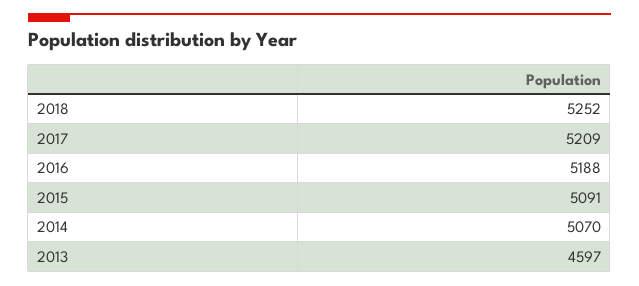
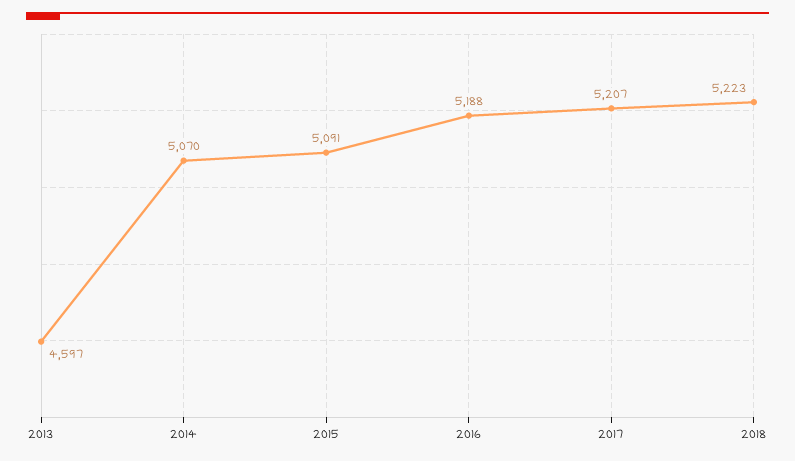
2018: 5252 -> 5223
2017: 5209 -> 5207

